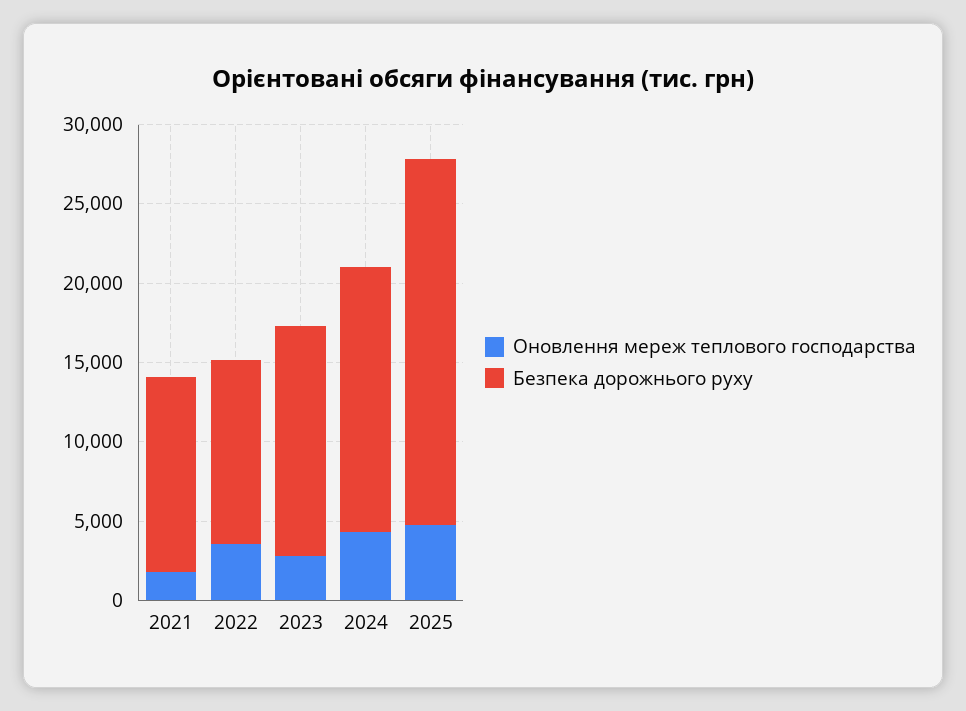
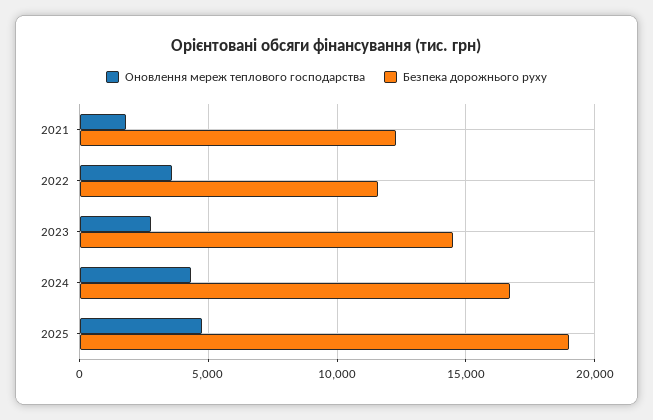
Безпека дорожнього руху, 2025: 23000 -> 19000

